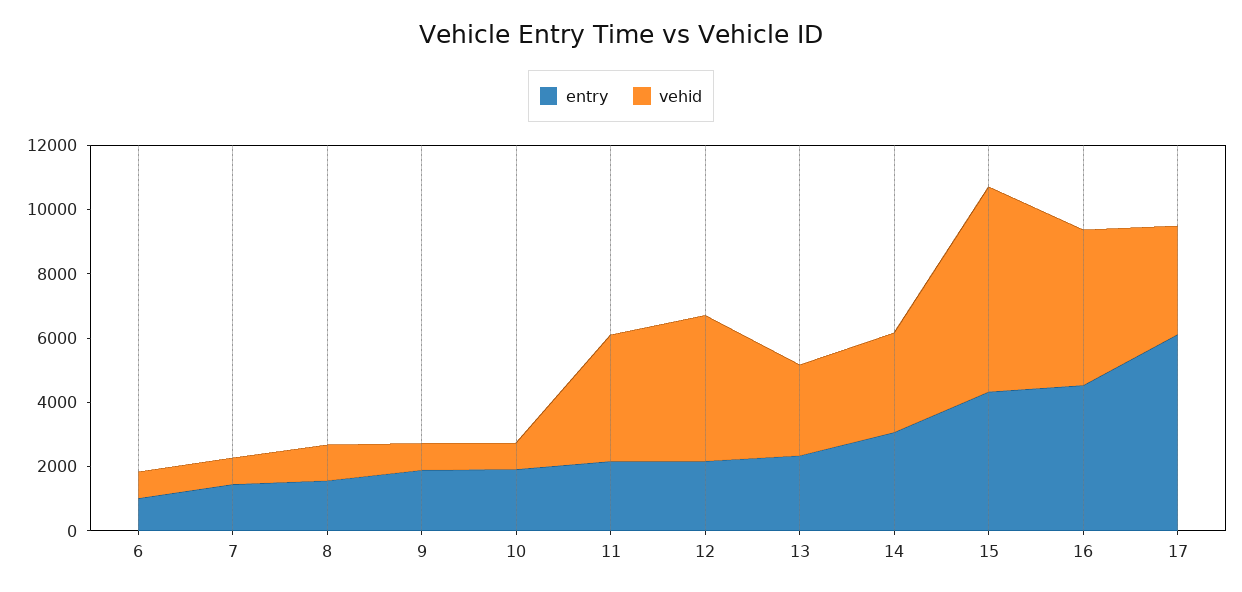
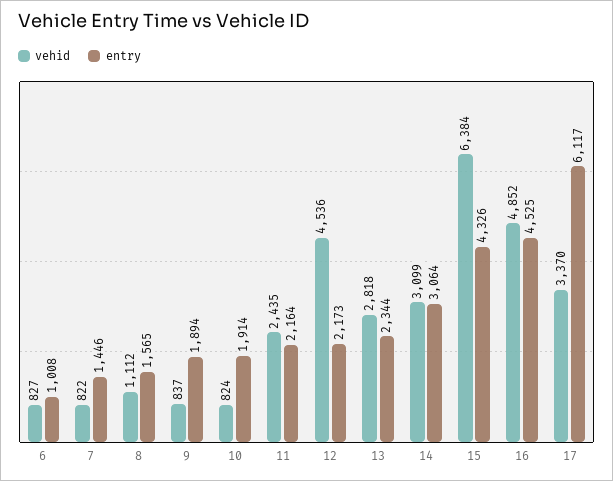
vehid, 11: 4000 -> 2435

